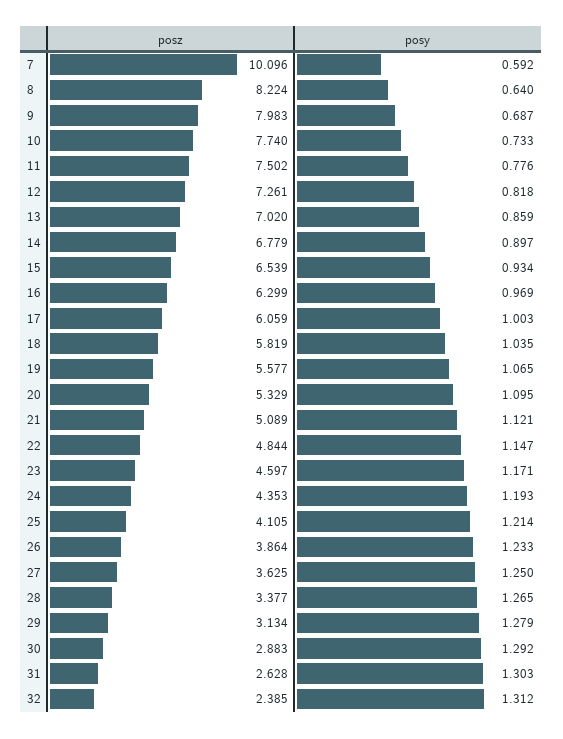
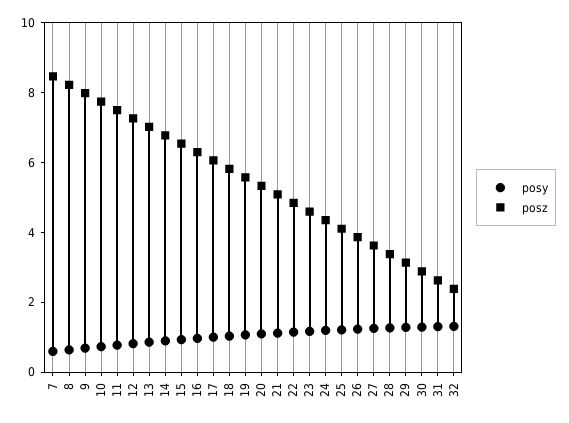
posz, 7: 10.096 -> 8.5

